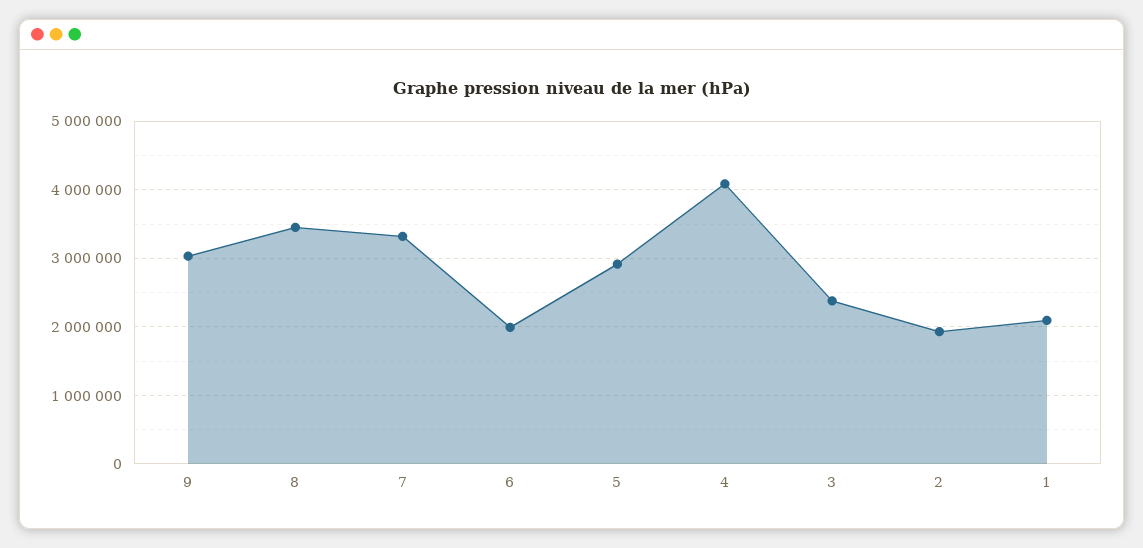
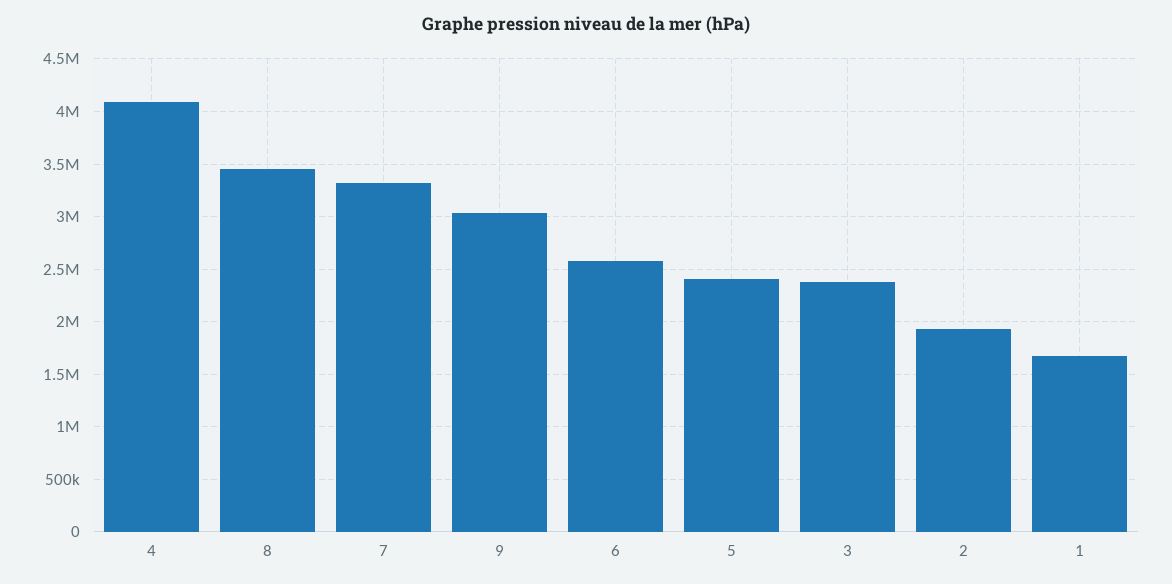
6: 2000000 -> 2600000
5: 2900000 -> 2400000
1: 2100000 -> 1700000

